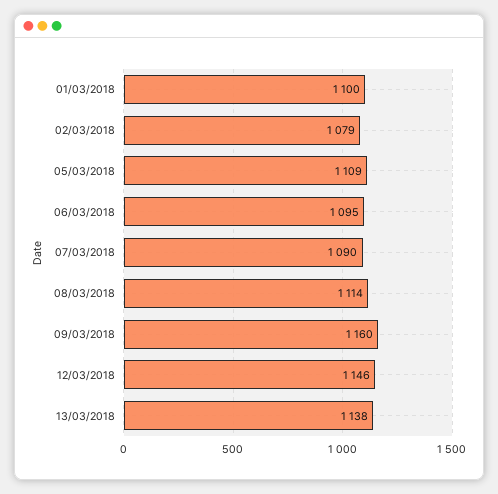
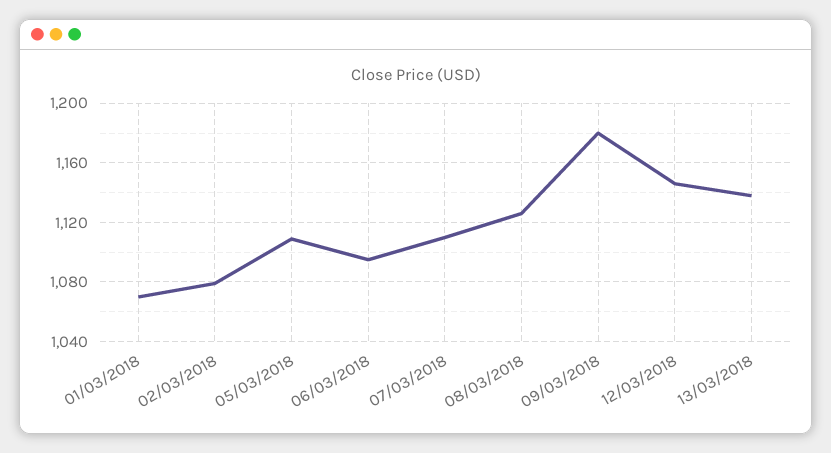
01/03/2018: 1100 -> 1070
07/03/2018: 1090 -> 1110
08/03/2018: 1114 -> 1125
09/03/2018: 1160 -> 1180

